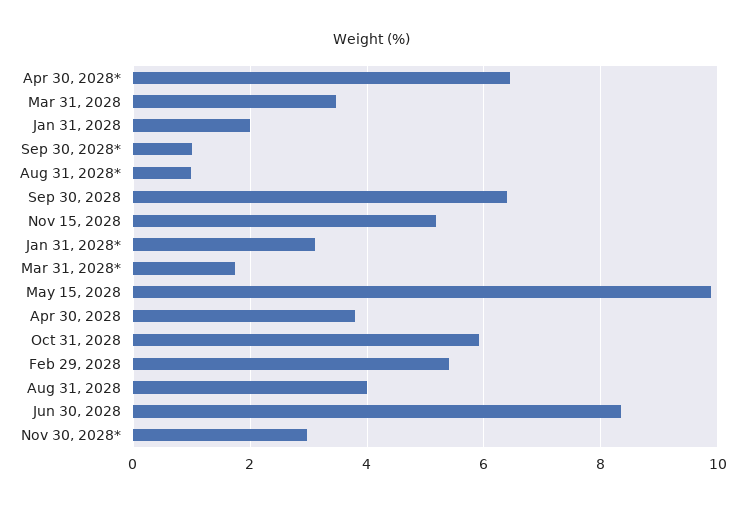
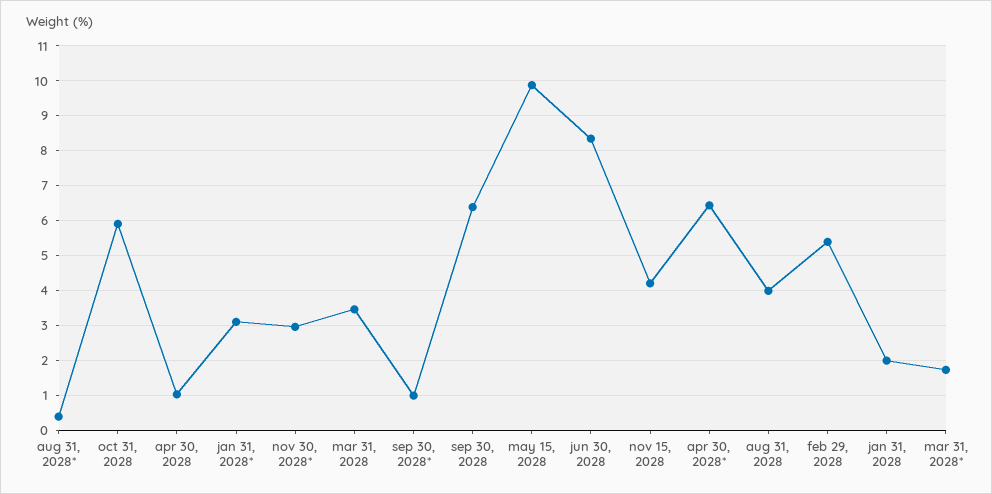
Aug 31, 2028*: 1 -> 0.4
Nov 15, 2028: 5.2 -> 4.2
Apr 30, 2028: 3.8 -> 1

